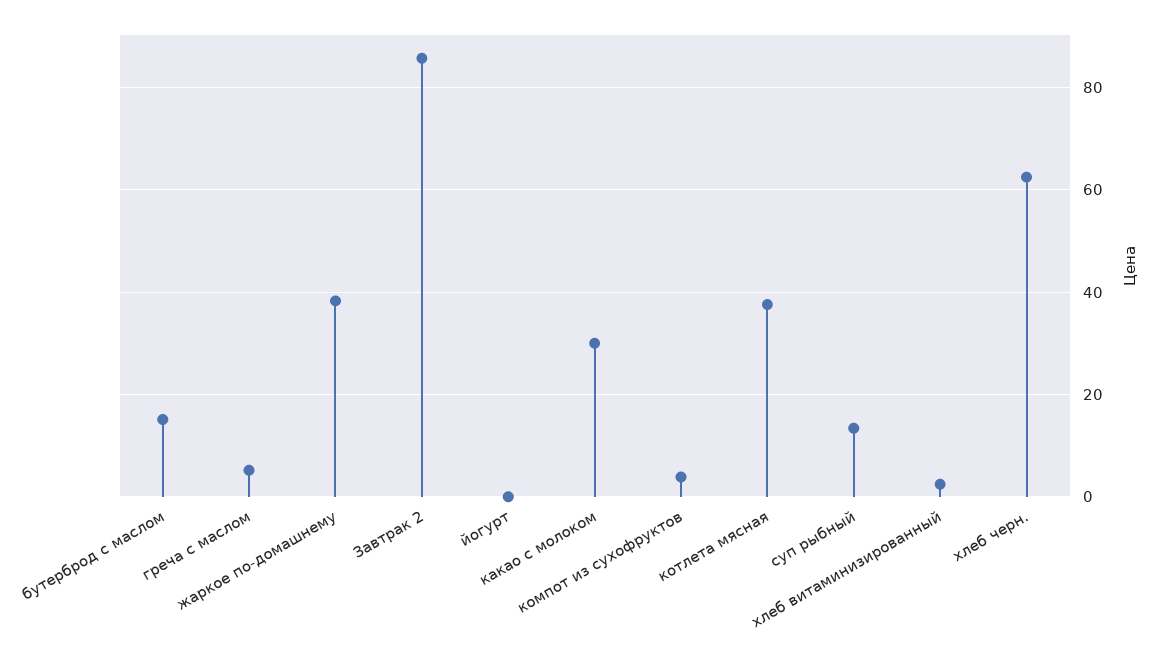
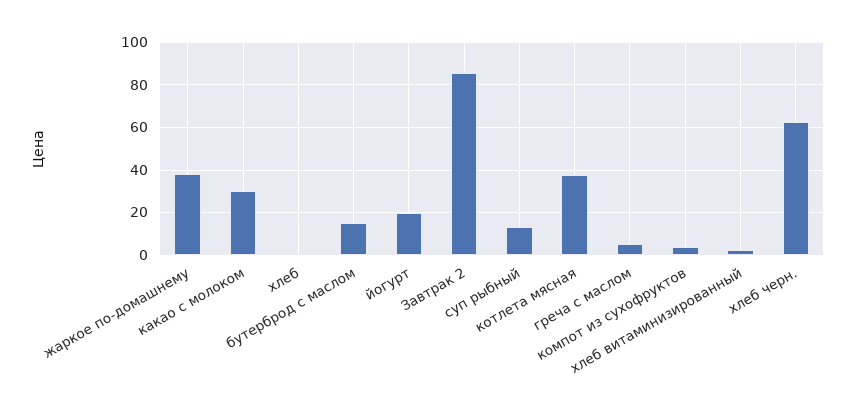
йогурт: 0 -> 20
хлеб: none -> 0

